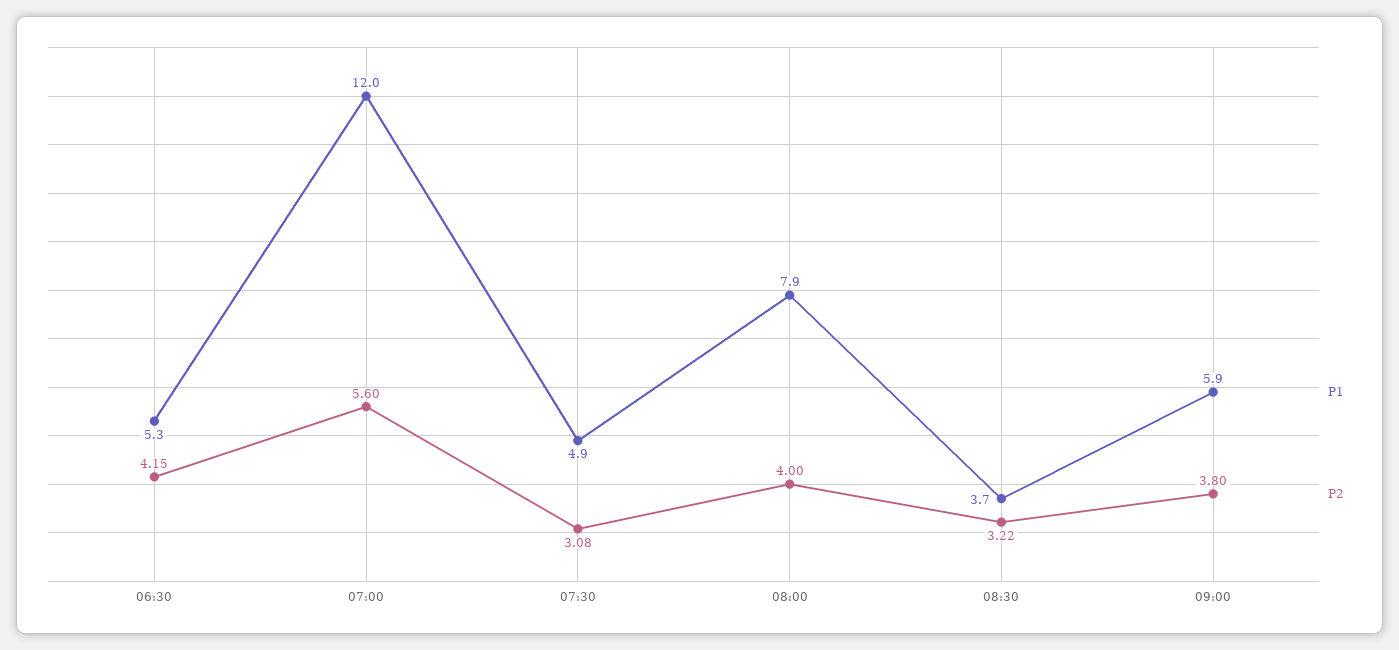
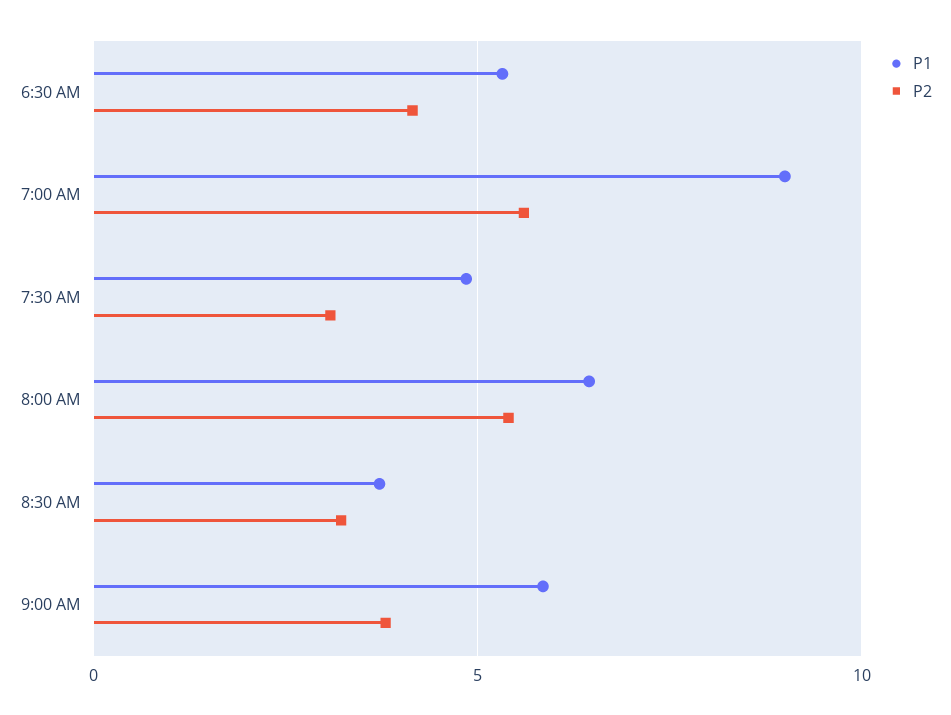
P1, 07:00: 12 -> 9
P1, 08:00: 7.9 -> 6.5
P2, 08:00: 4 -> 5.5

